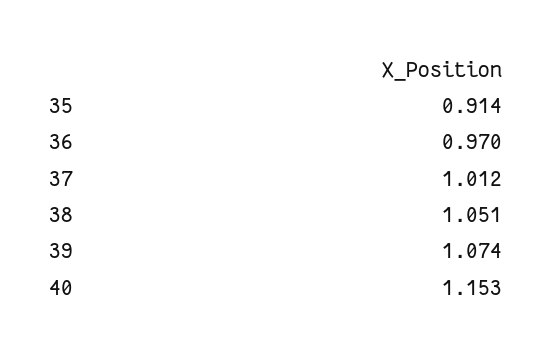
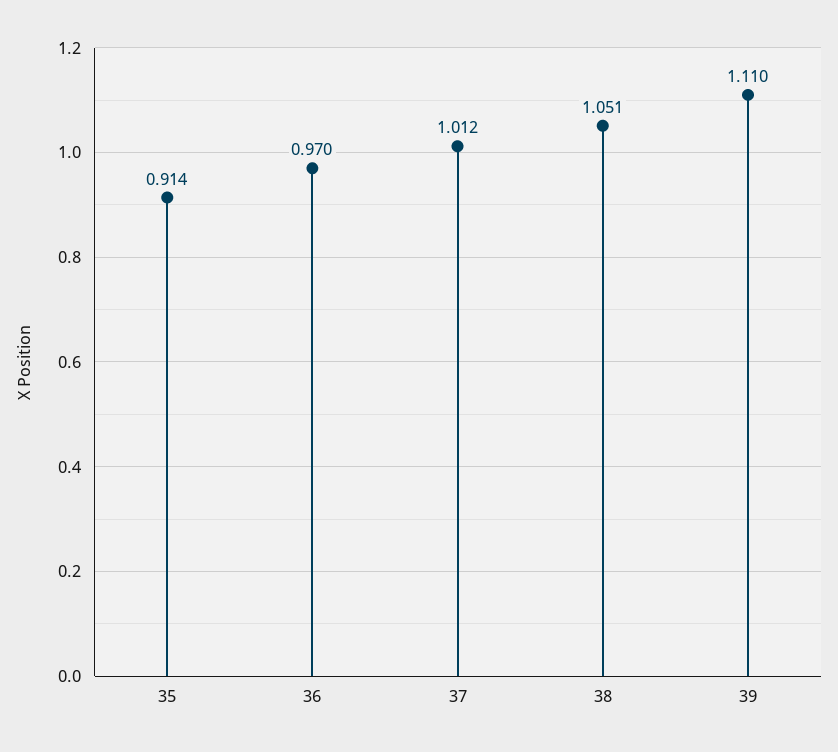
39: 1.074 -> 1.11
40: 1.153 -> none

